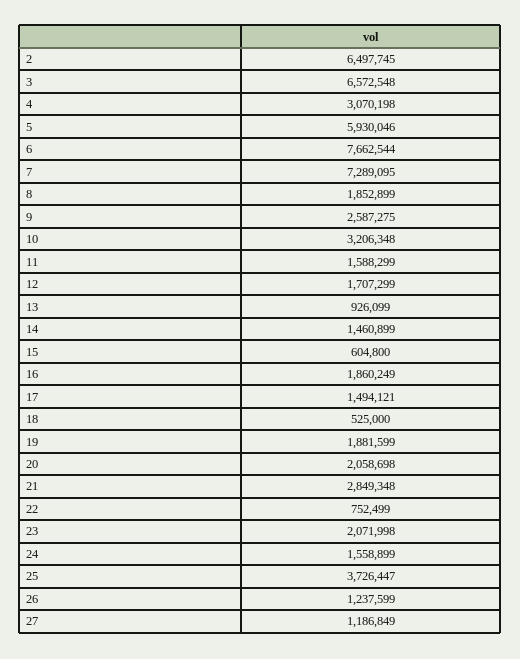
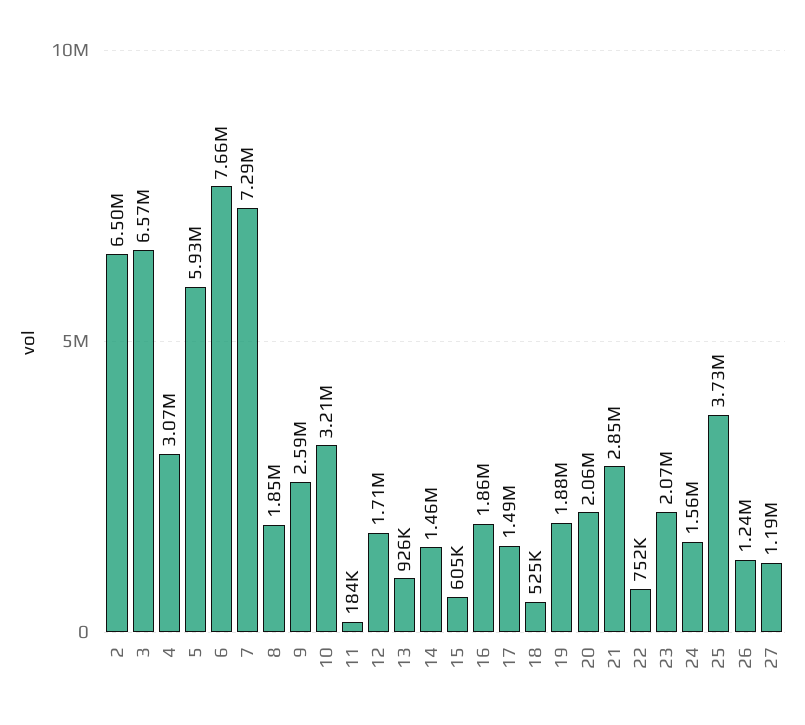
11: 1588299 -> 184000

